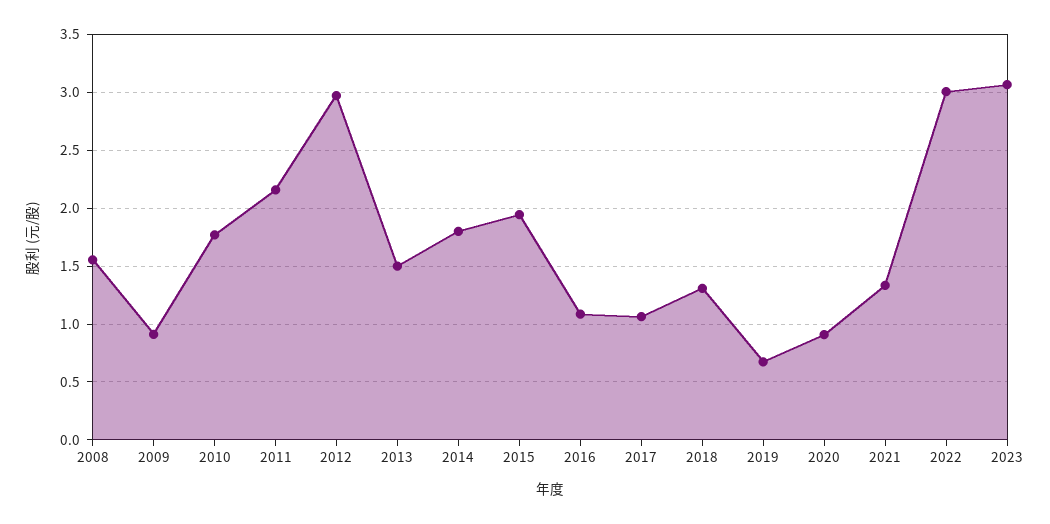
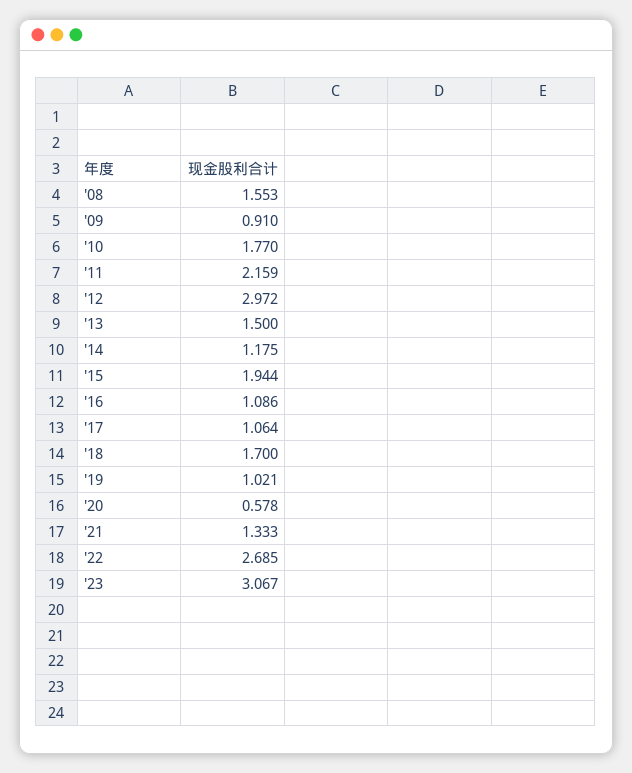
2014: 1.8 -> 1.175
2018: 1.3 -> 1.7
2019: 0.7 -> 1.021
2020: 0.9 -> 0.578
2022: 3 -> 2.685

